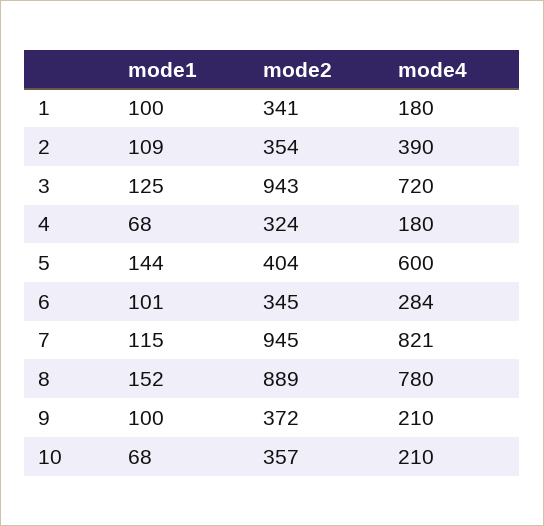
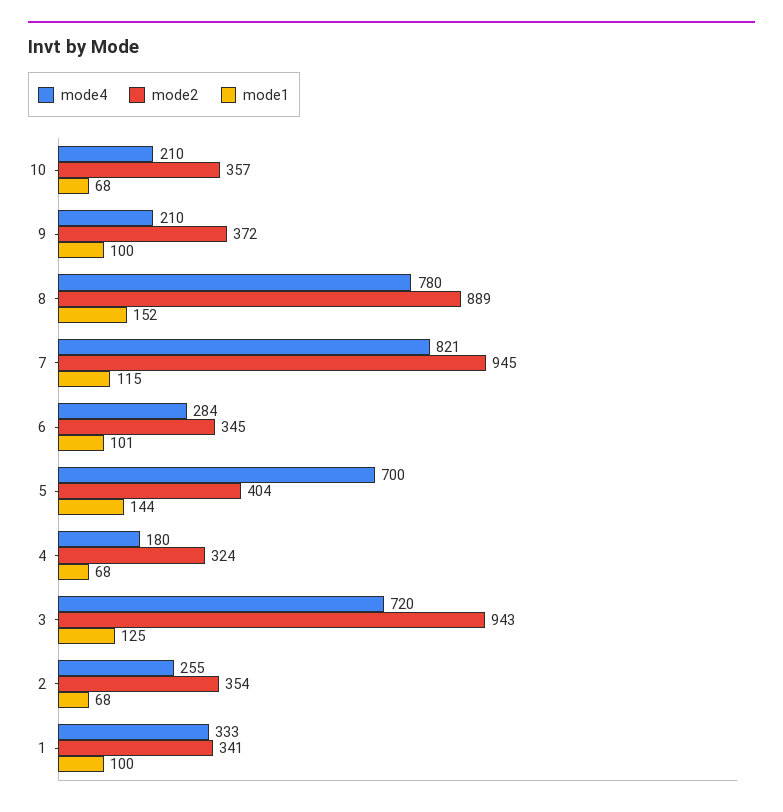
mode4, 1: 180 -> 333
mode1, 2: 109 -> 68
mode4, 2: 390 -> 255
mode4, 5: 600 -> 700

